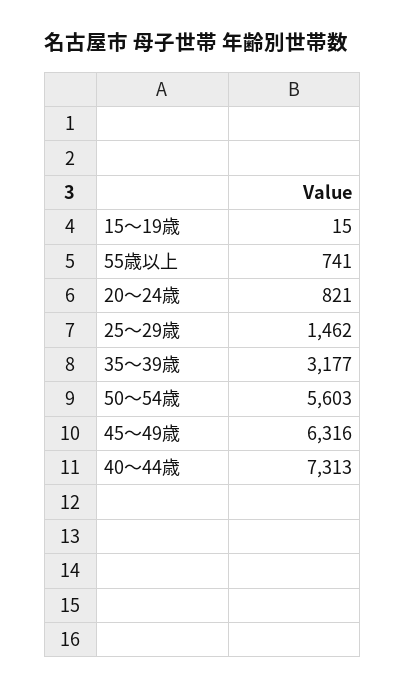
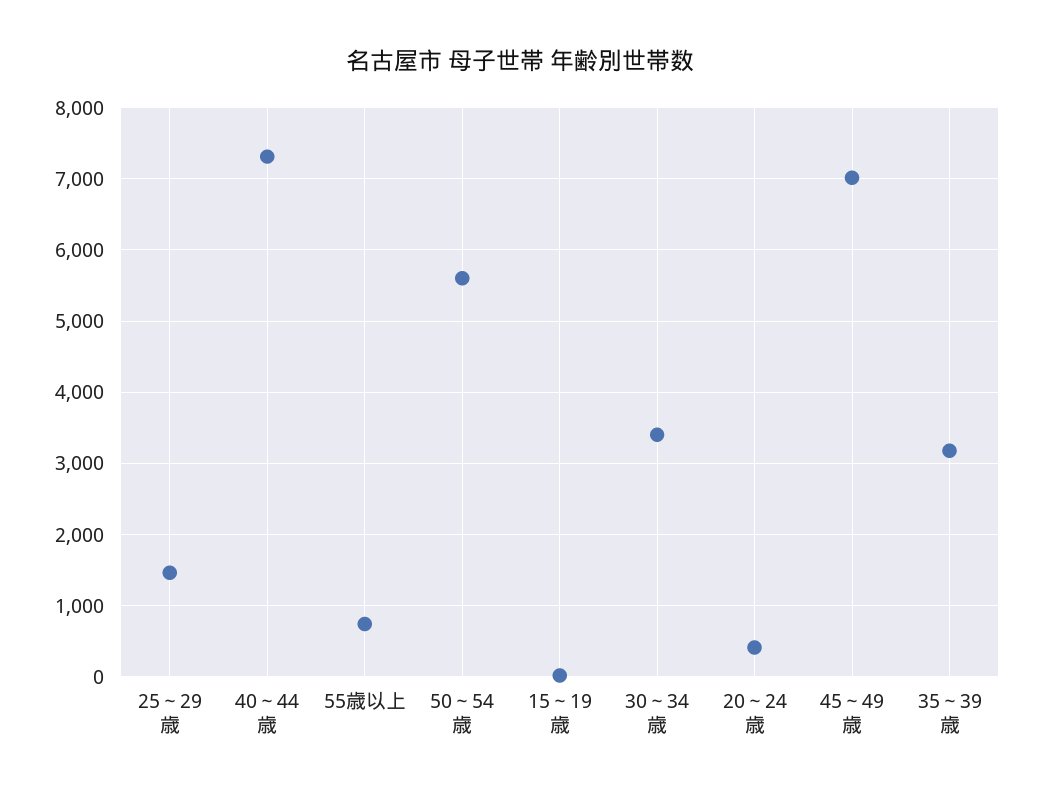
20～24歳: 821 -> 400
45～49歳: 6316 -> 7000
30～34歳: none -> 3400

